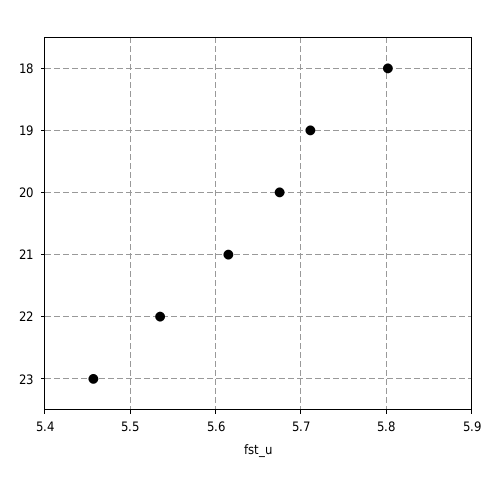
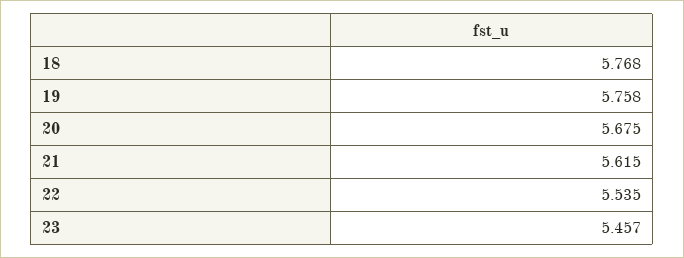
18: 5.8 -> 5.768
19: 5.71 -> 5.758

